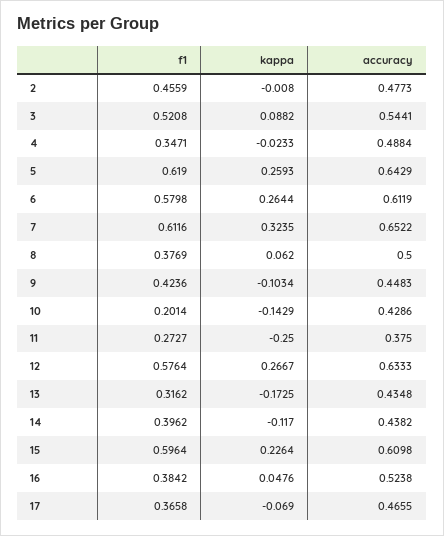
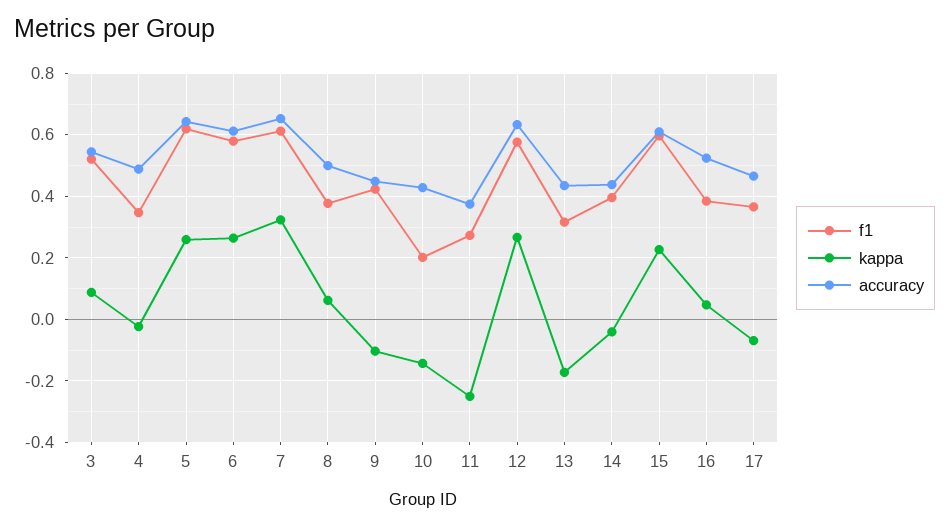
f1, 2: 0.4559 -> none
kappa, 2: -0.008 -> none
accuracy, 2: 0.4773 -> none
kappa, 14: -0.117 -> -0.04

